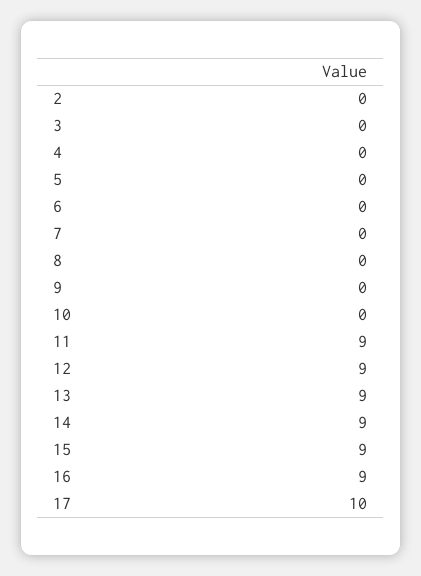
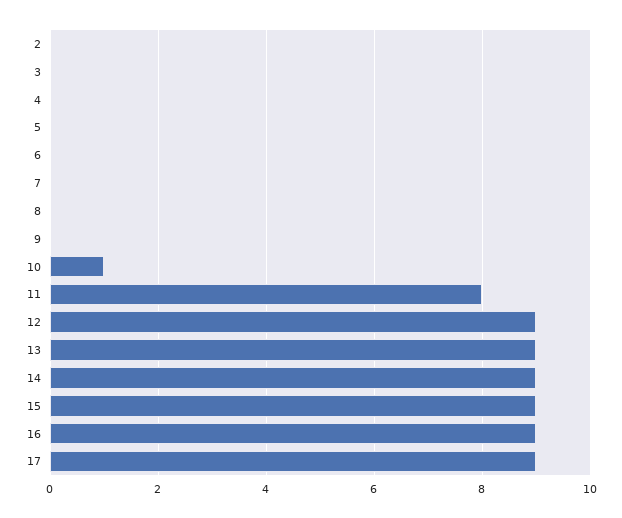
10: 0 -> 1
11: 9 -> 8
17: 10 -> 9

